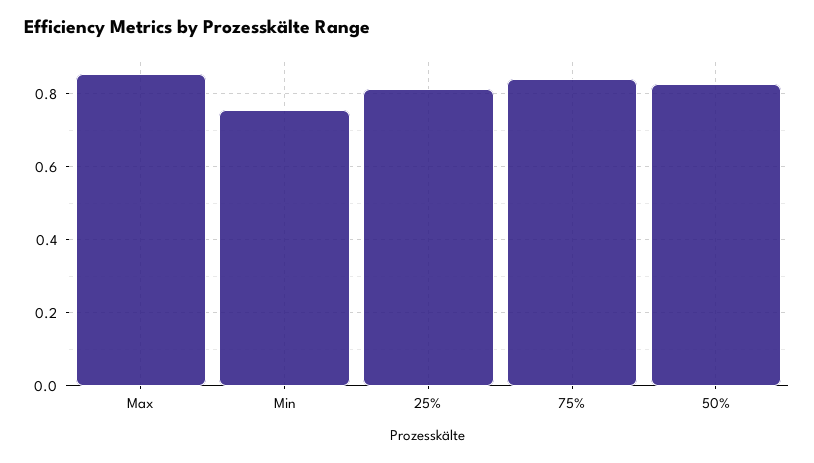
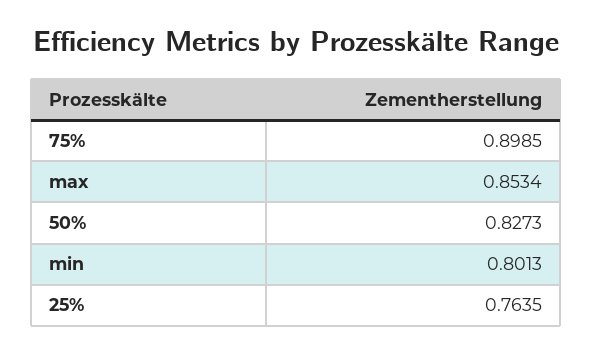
Min: 0.76 -> 0.8013
25%: 0.82 -> 0.7635
75%: 0.84 -> 0.8985

